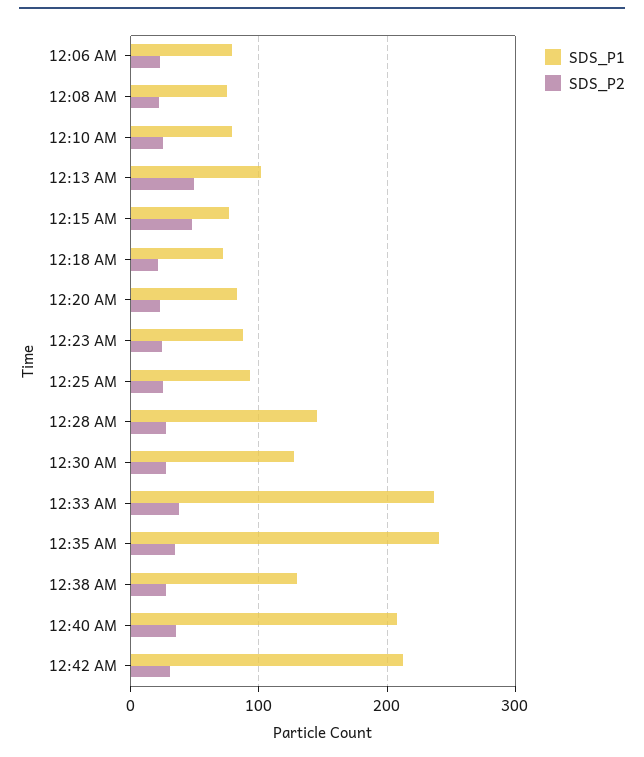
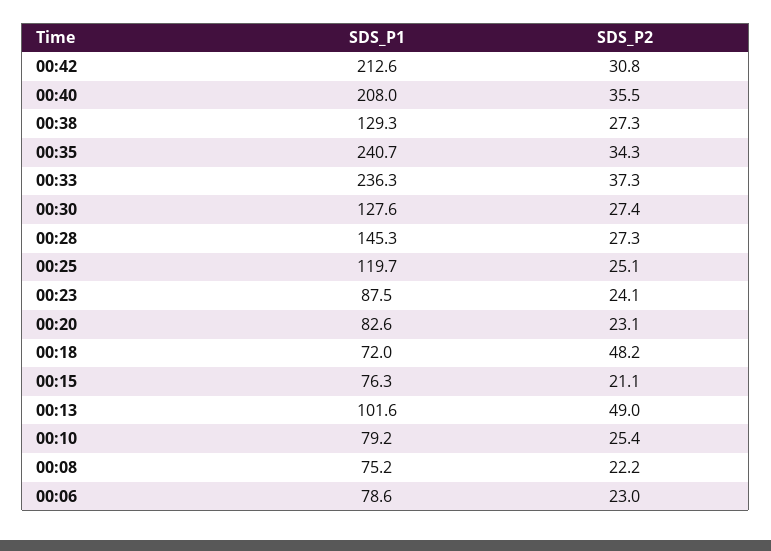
SDS_P2, 12:15 AM: 50 -> 21.1
SDS_P2, 12:18 AM: 20 -> 48.2
SDS_P1, 12:25 AM: 90 -> 119.7

